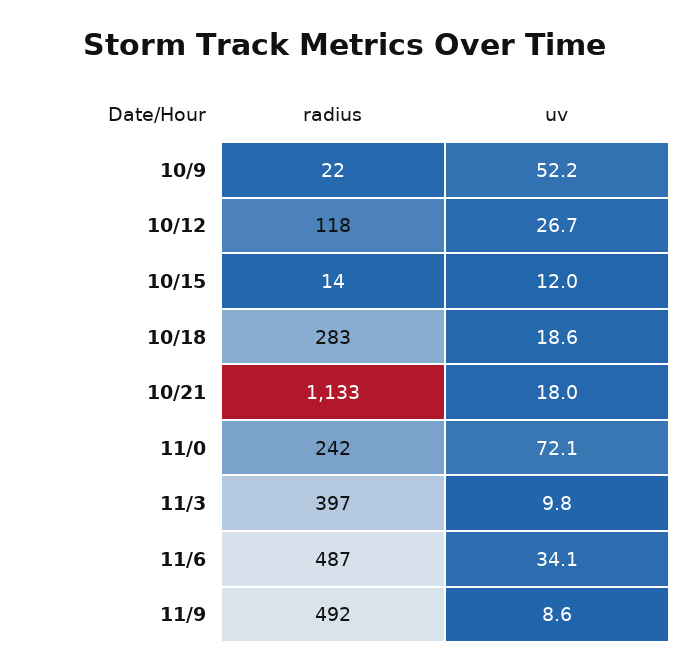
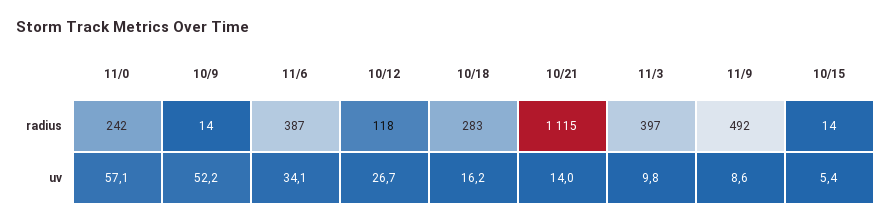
radius, 10/9: 22 -> 14
uv, 10/15: 12 -> 5.4
uv, 10/18: 18.6 -> 16.2
radius, 10/21: 1133 -> 1115
uv, 10/21: 18 -> 14
uv, 11/0: 72.1 -> 57.1
radius, 11/6: 487 -> 387

